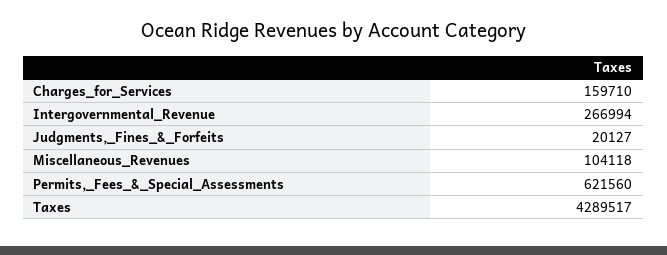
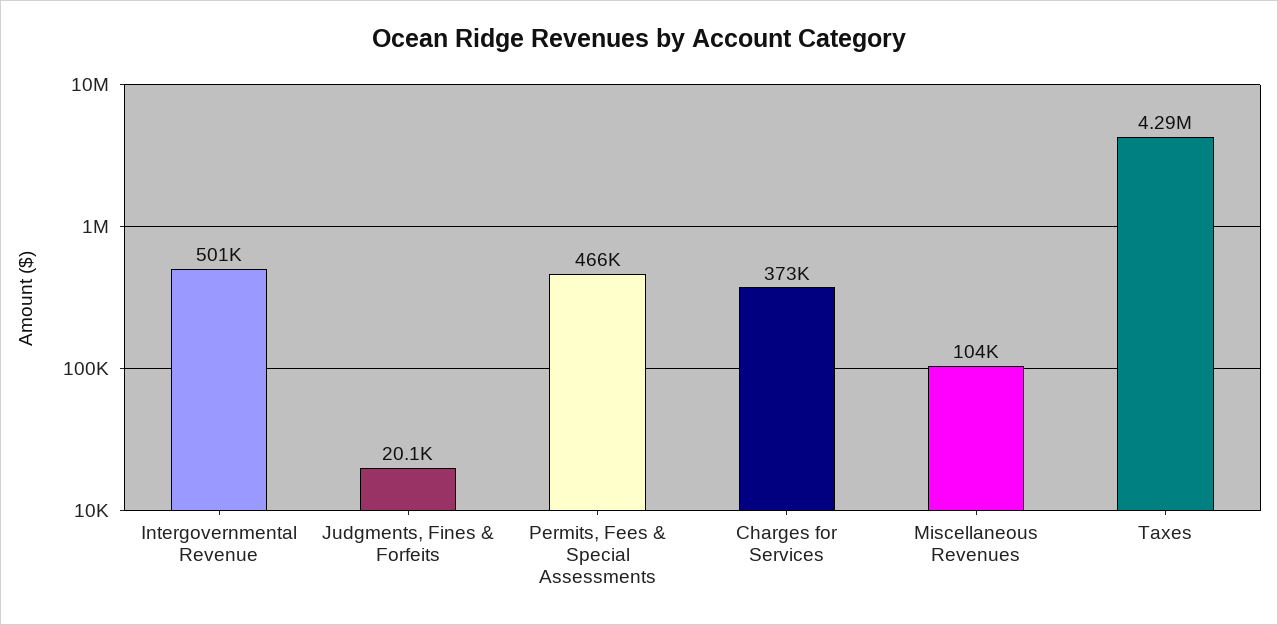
Charges_for_Services: 159710 -> 373000
Intergovernmental_Revenue: 266994 -> 501000
Permits,_Fees_&_Special_Assessments: 621560 -> 466000

